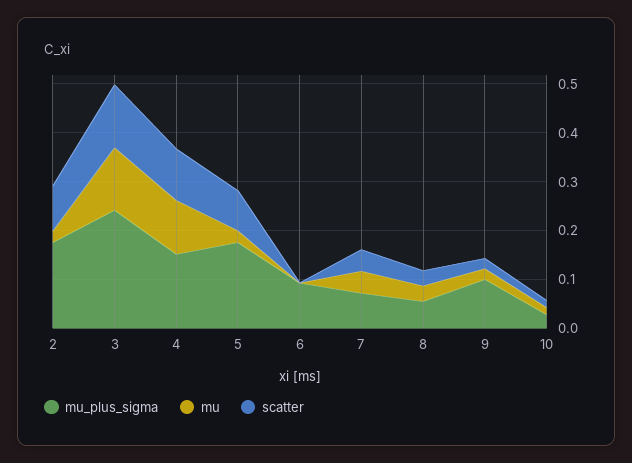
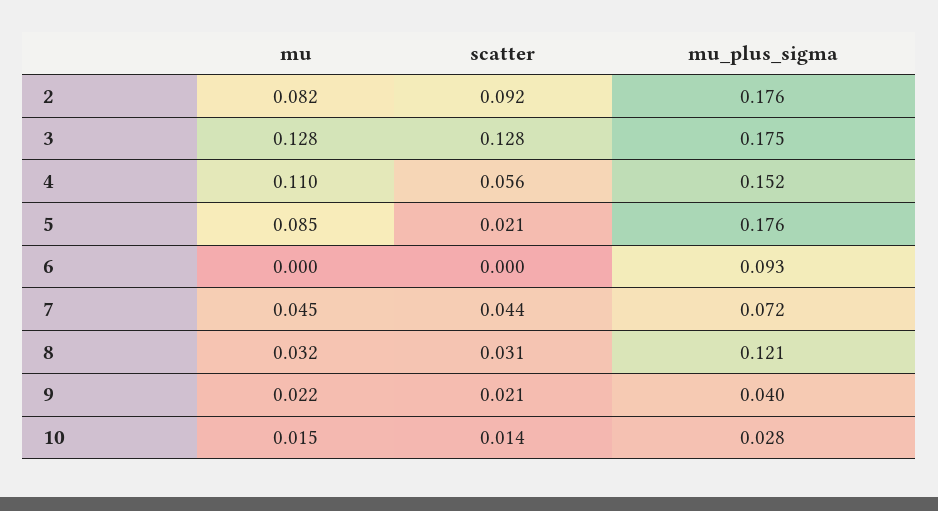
mu, 2: 0.02 -> 0.082
mu_plus_sigma, 3: 0.24 -> 0.175
scatter, 4: 0.1 -> 0.056
mu, 5: 0.02 -> 0.085
scatter, 5: 0.08 -> 0.021
mu_plus_sigma, 8: 0.06 -> 0.121
mu_plus_sigma, 9: 0.1 -> 0.04

